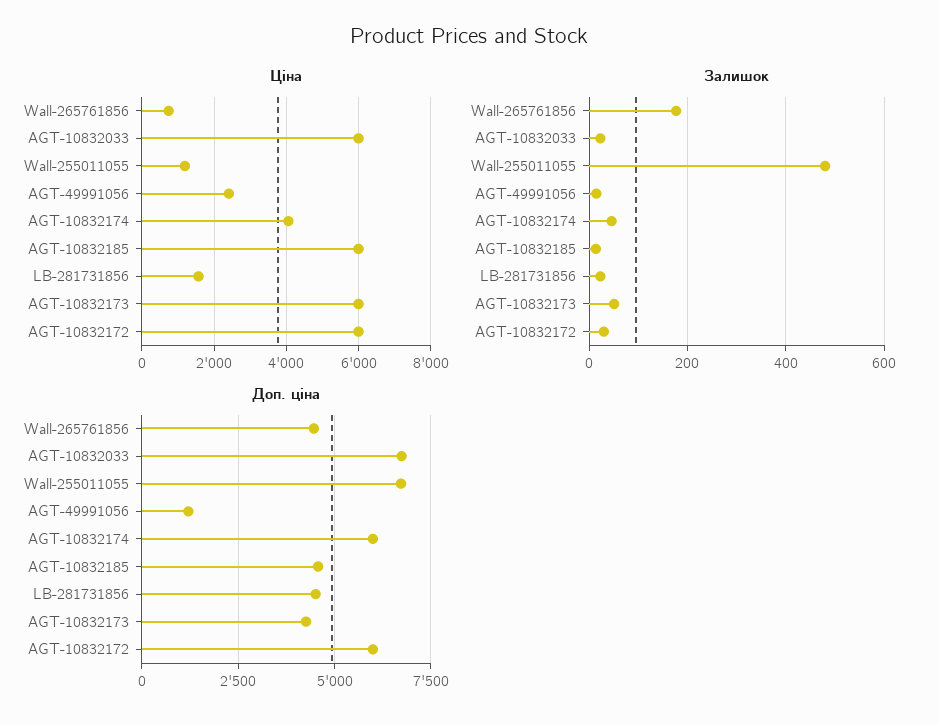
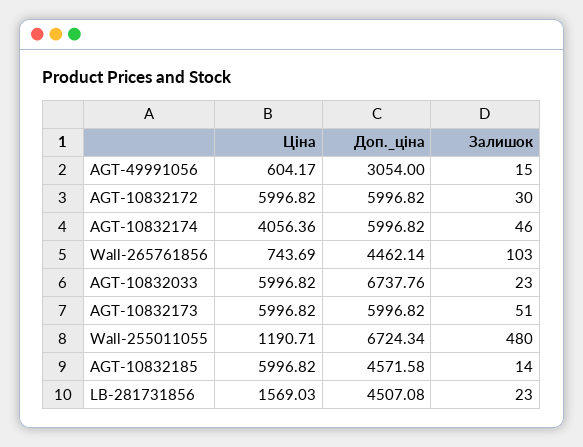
Ціна, AGT-49991056: 2400 -> 604.17
Залишок, Wall-265761856: 180 -> 103
Доп. ціна, AGT-49991056: 1250 -> 3054
Доп. ціна, AGT-10832173: 4250 -> 5996.82

